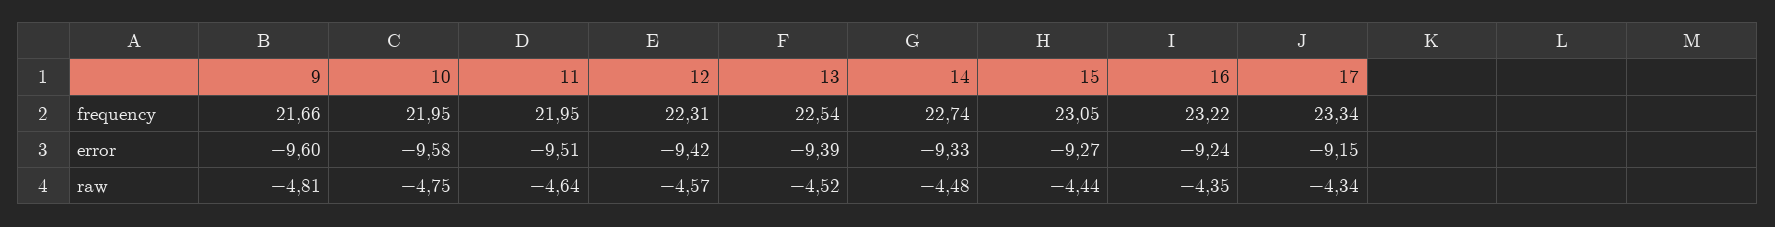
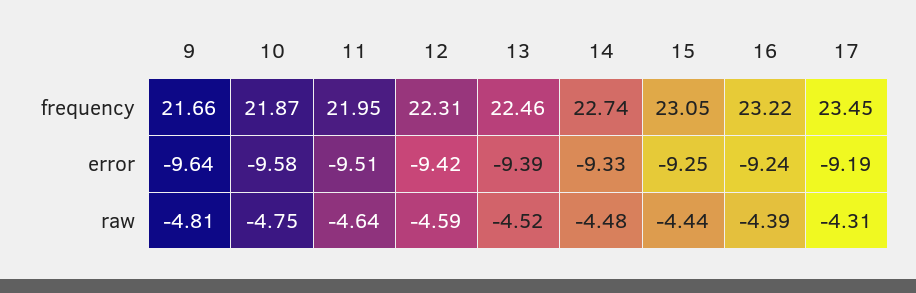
10, frequency: 21.95 -> 21.87
13, frequency: 22.54 -> 22.46
17, frequency: 23.34 -> 23.45
9, error: -9.6 -> -9.64
15, error: -9.27 -> -9.25
17, error: -9.15 -> -9.19
12, raw: -4.57 -> -4.59
16, raw: -4.35 -> -4.39
17, raw: -4.34 -> -4.31

